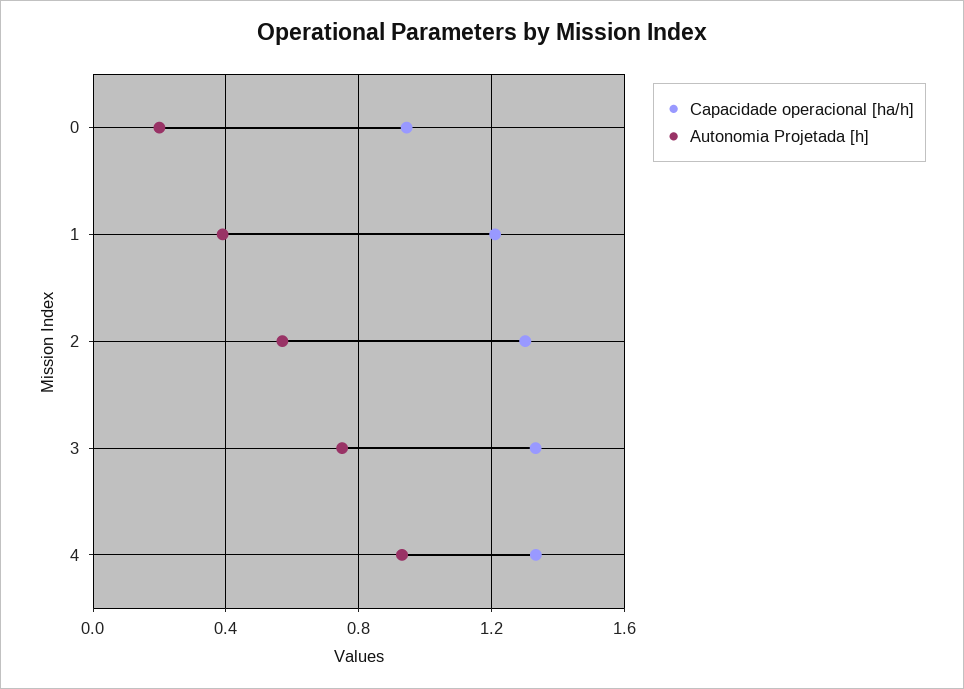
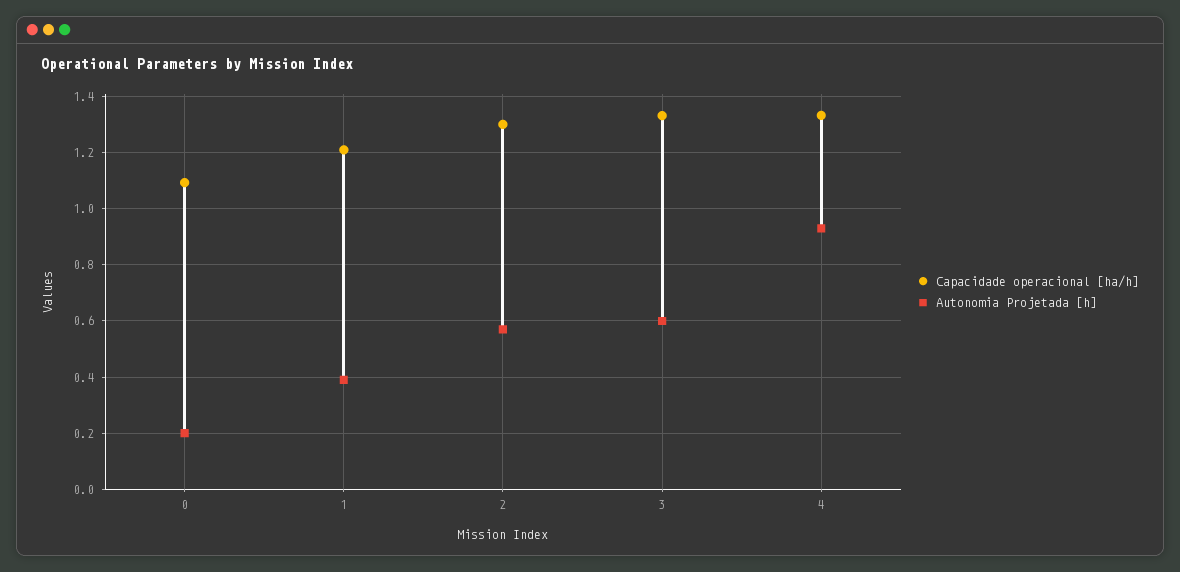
Capacidade operacional [ha/h], 0: 0.95 -> 1.1
Autonomia Projetada [h], 3: 0.75 -> 0.6

